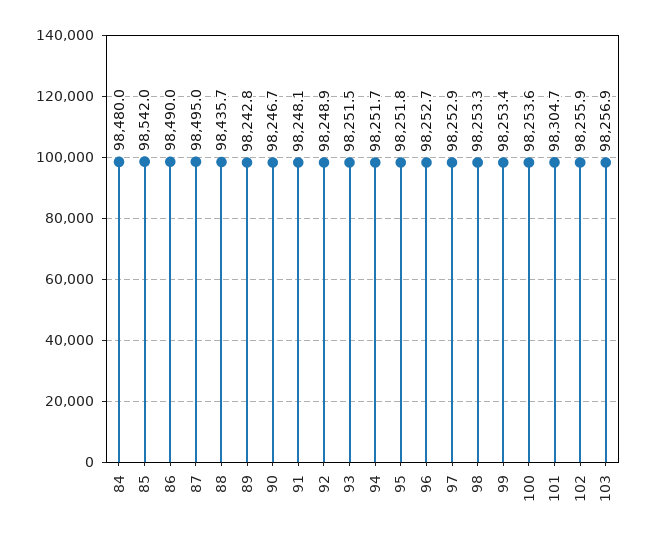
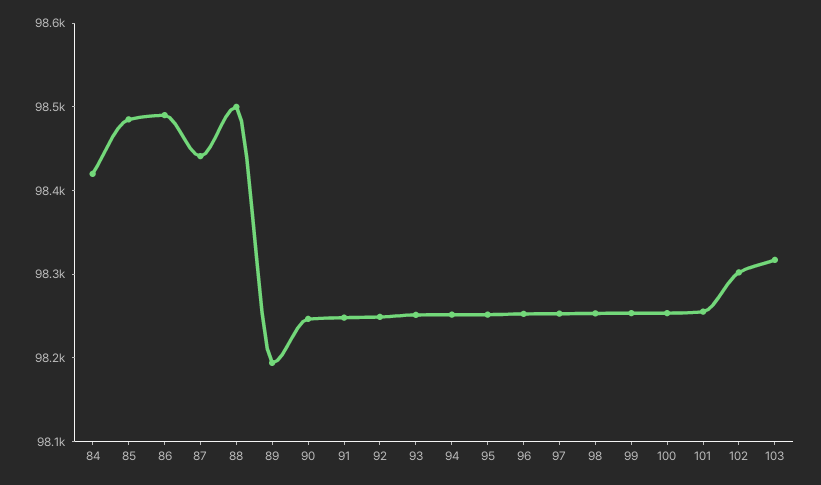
84: 98480 -> 98420
85: 98542 -> 98480
87: 98495 -> 98440
88: 98435.7 -> 98500
89: 98242.8 -> 98200
101: 98304.7 -> 98260
102: 98255.9 -> 98300
103: 98256.9 -> 98320

